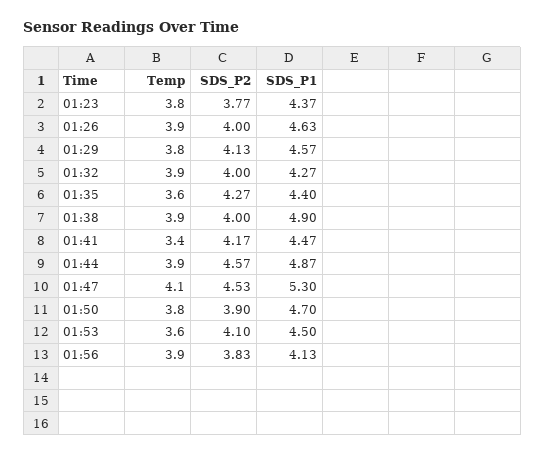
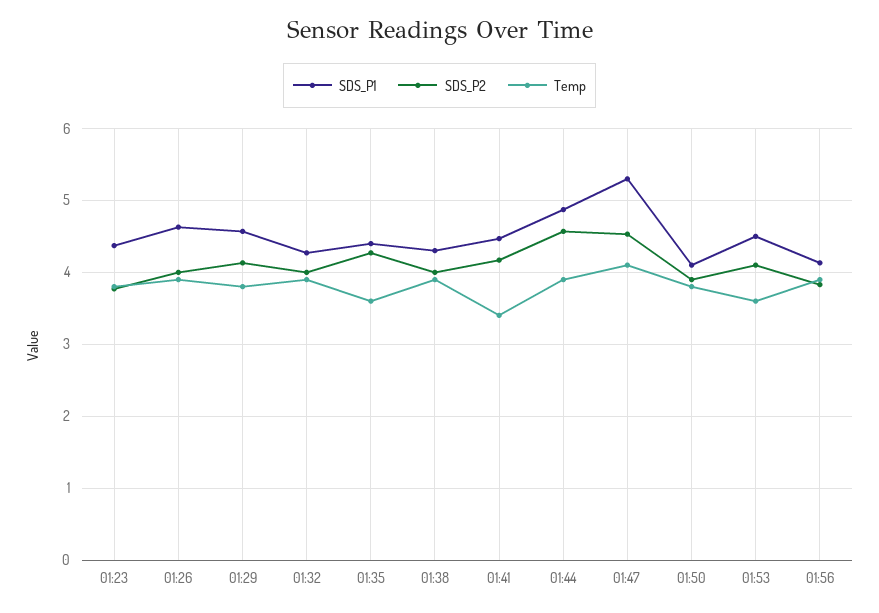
SDS_P1, 01:38: 4.9 -> 4.3
SDS_P1, 01:50: 4.7 -> 4.1

